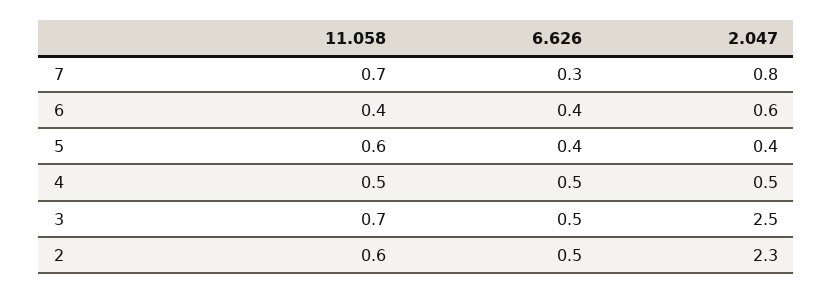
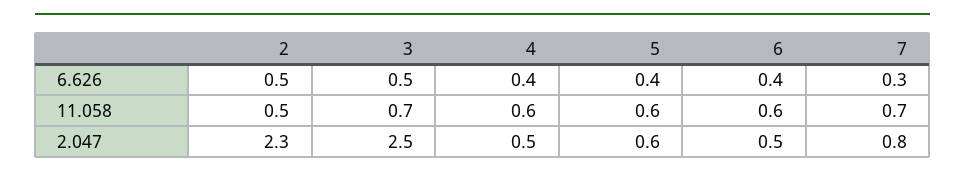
11.058, 6: 0.4 -> 0.6
2.047, 6: 0.6 -> 0.5
2.047, 5: 0.4 -> 0.6
11.058, 4: 0.5 -> 0.6
6.626, 4: 0.5 -> 0.4
11.058, 2: 0.6 -> 0.5

